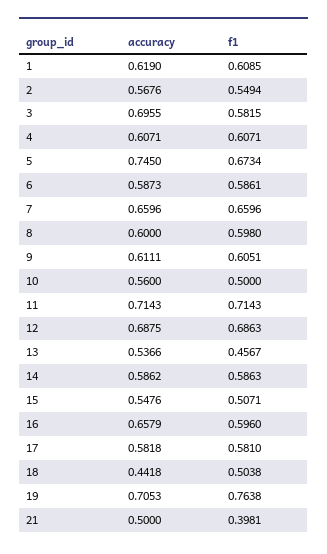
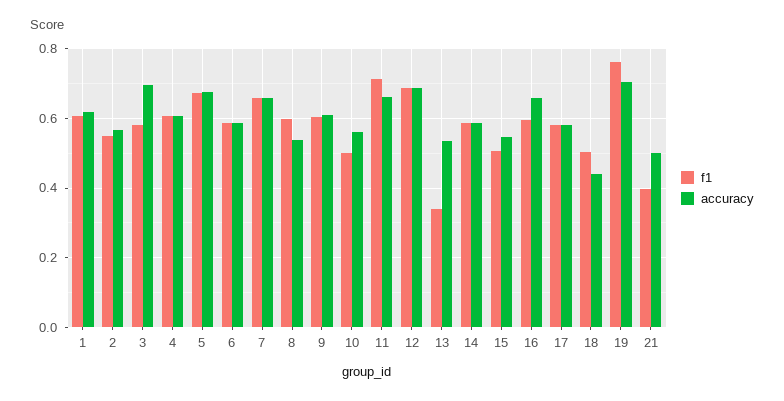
accuracy, 5: 0.745 -> 0.68
accuracy, 8: 0.6 -> 0.54
accuracy, 11: 0.7143 -> 0.66
f1, 13: 0.4567 -> 0.34

